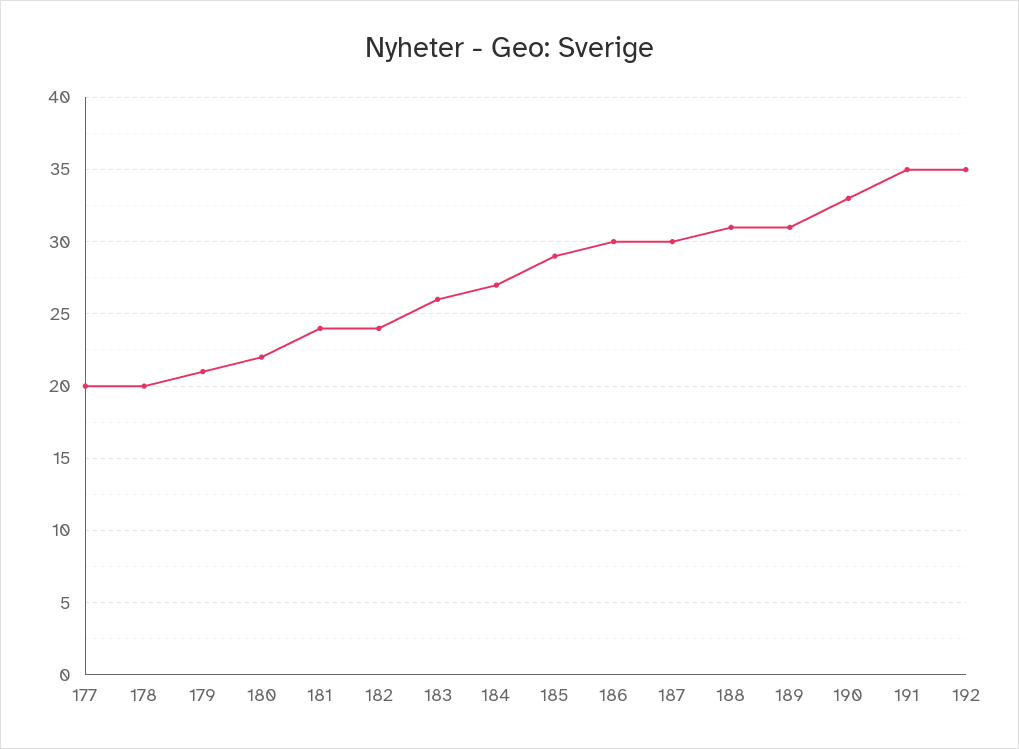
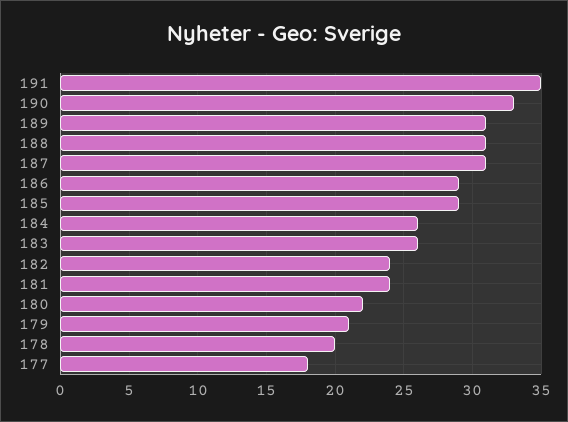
177: 20 -> 18
184: 27 -> 26
186: 30 -> 29
187: 30 -> 31
192: 35 -> none

